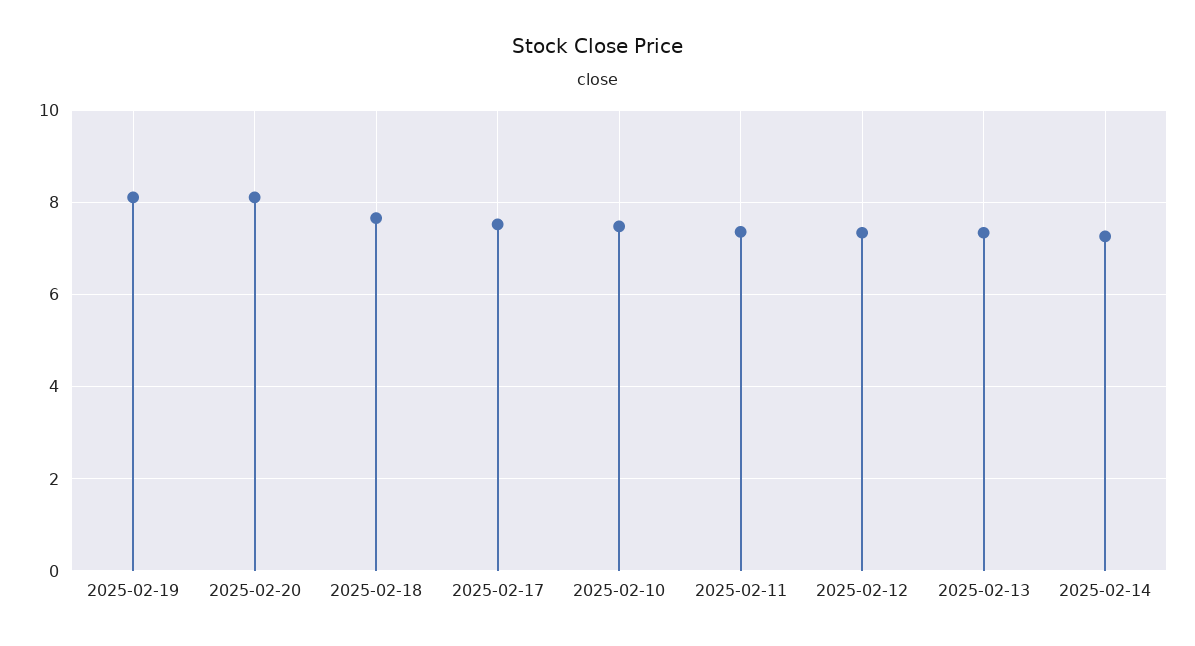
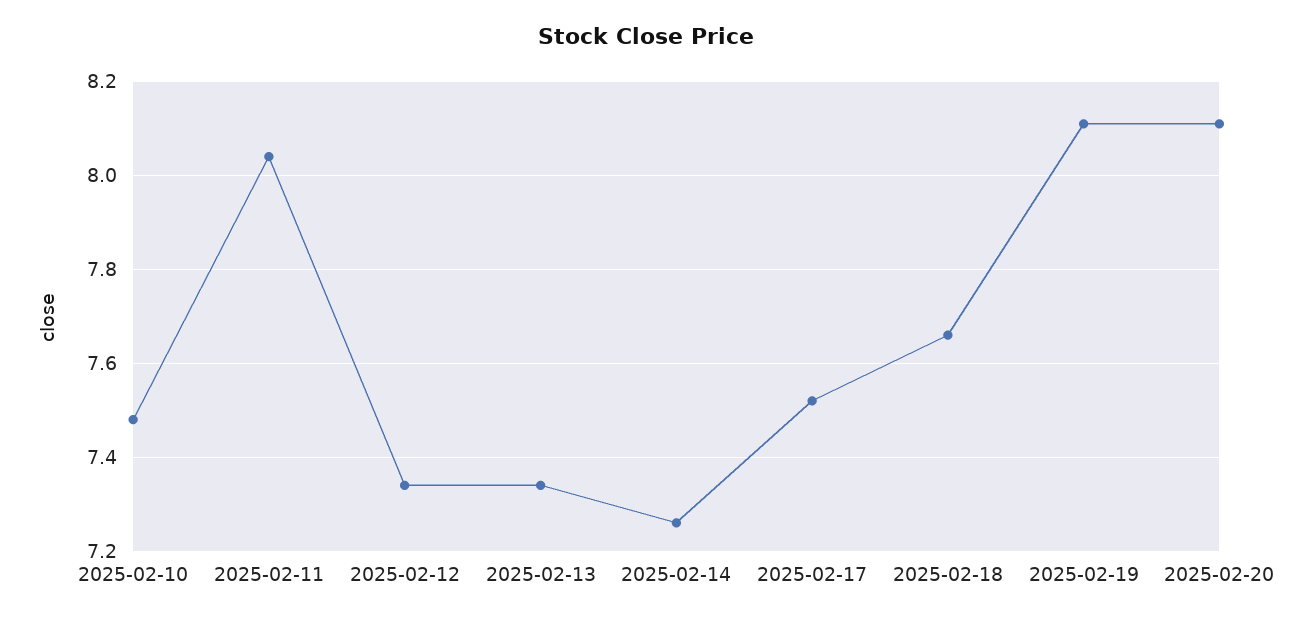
2025-02-11: 7.4 -> 8.05

